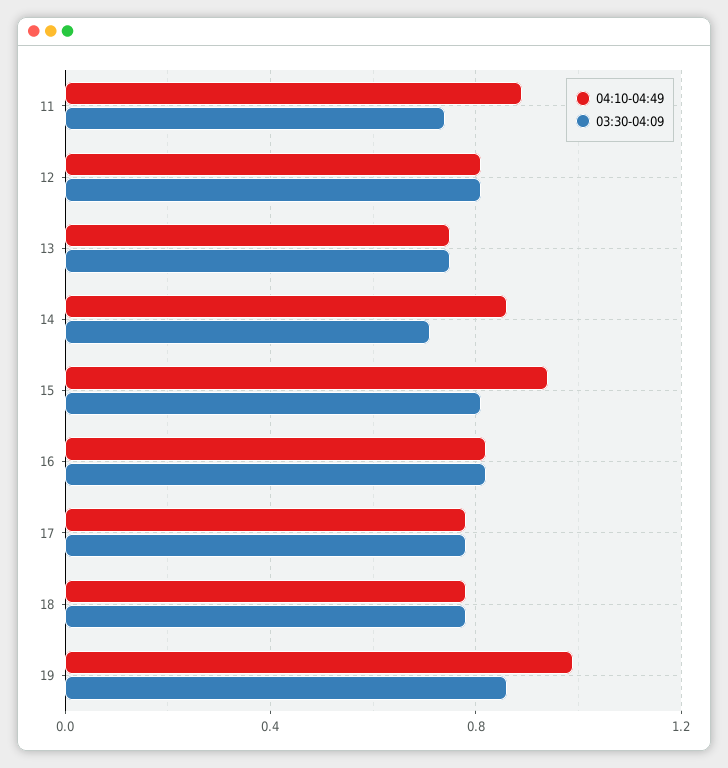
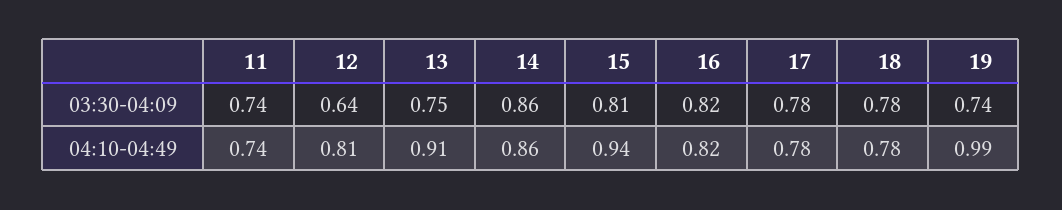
04:10-04:49, 11: 0.9 -> 0.74
03:30-04:09, 12: 0.8 -> 0.64
04:10-04:49, 13: 0.75 -> 0.91
03:30-04:09, 14: 0.7 -> 0.86
03:30-04:09, 19: 0.85 -> 0.74

